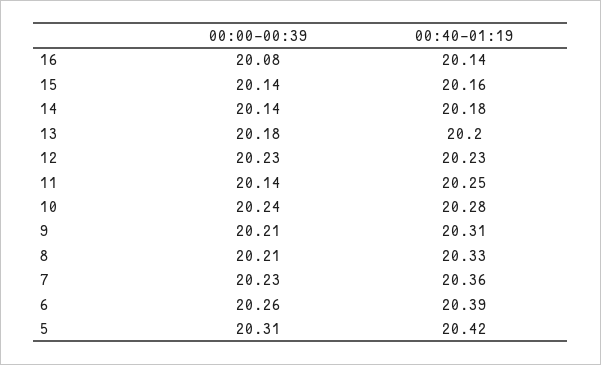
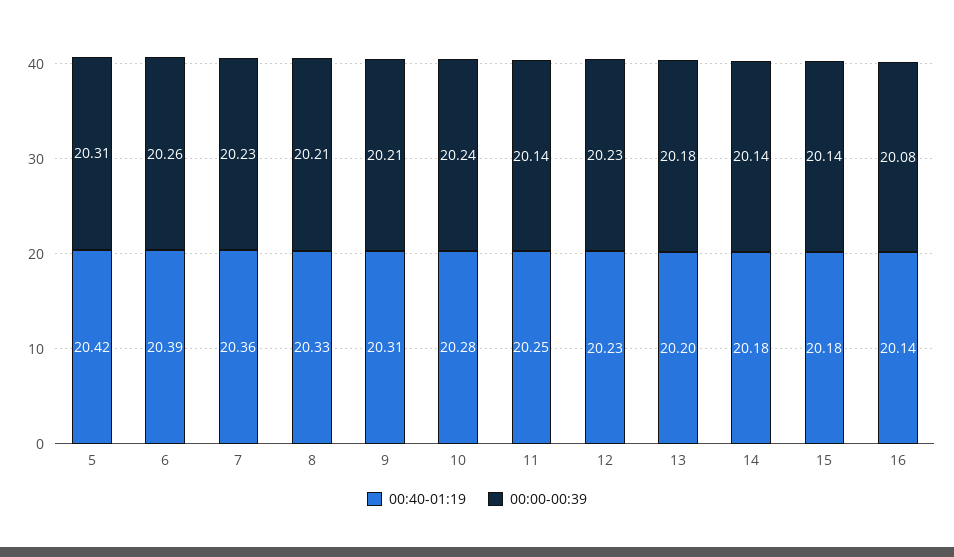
00:40-01:19, 15: 20.16 -> 20.18

